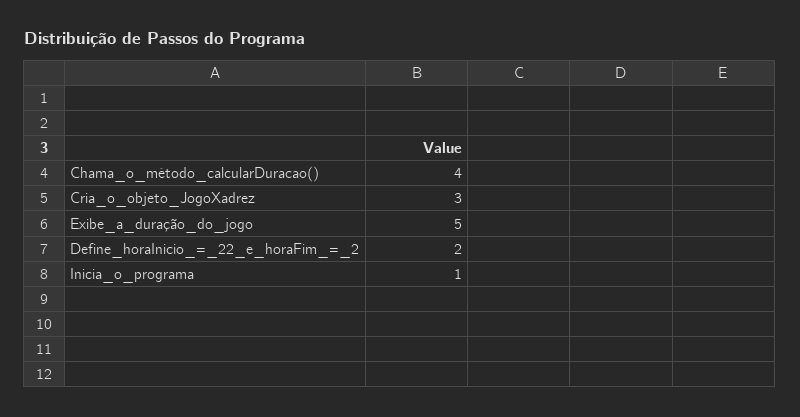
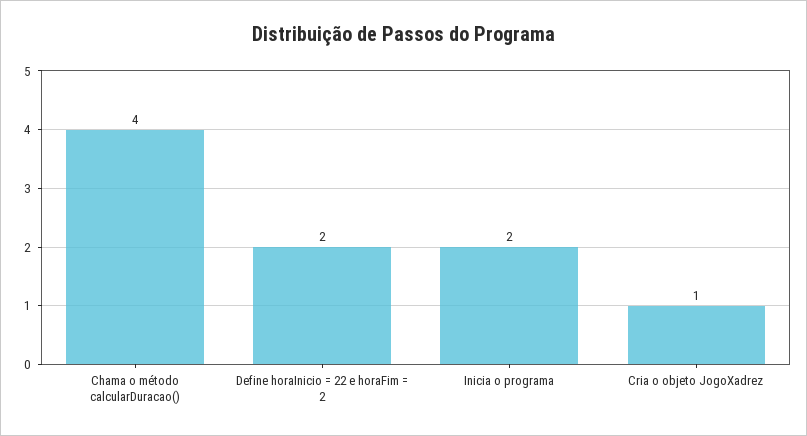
Cria_o_objeto_JogoXadrez: 3 -> 1
Exibe_a_duração_do_jogo: 5 -> none
Inicia_o_programa: 1 -> 2

